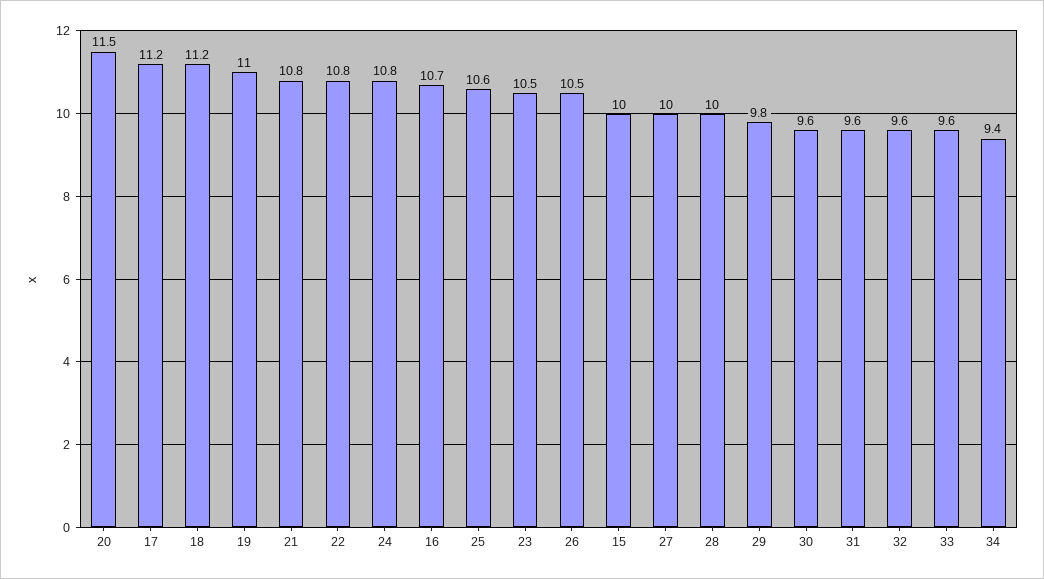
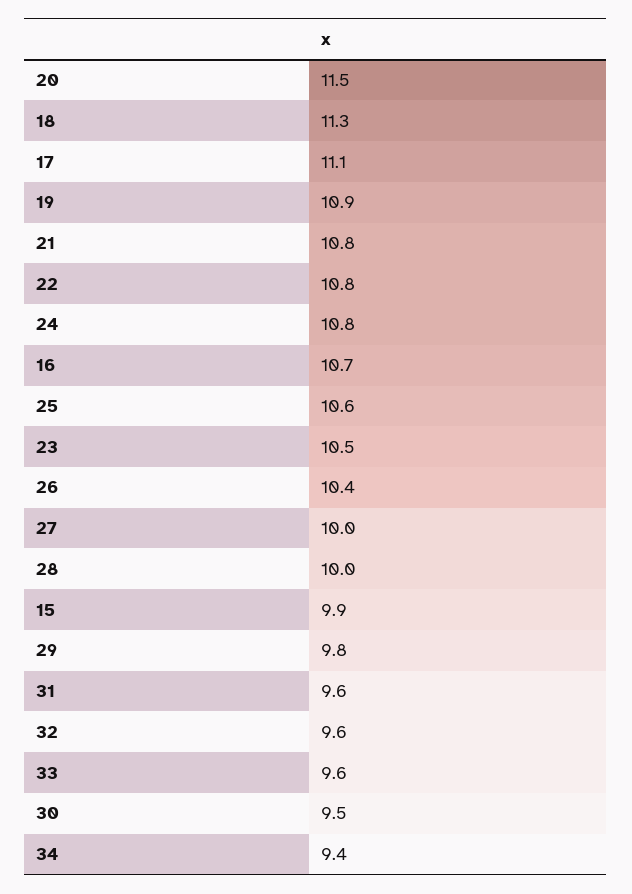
17: 11.2 -> 11.1
18: 11.2 -> 11.3
19: 11 -> 10.9
26: 10.5 -> 10.4
15: 10 -> 9.9
30: 9.6 -> 9.5

